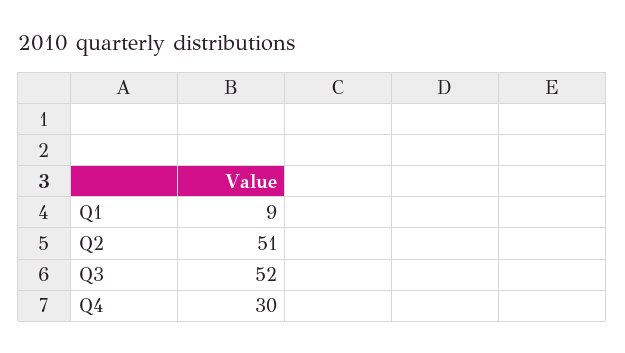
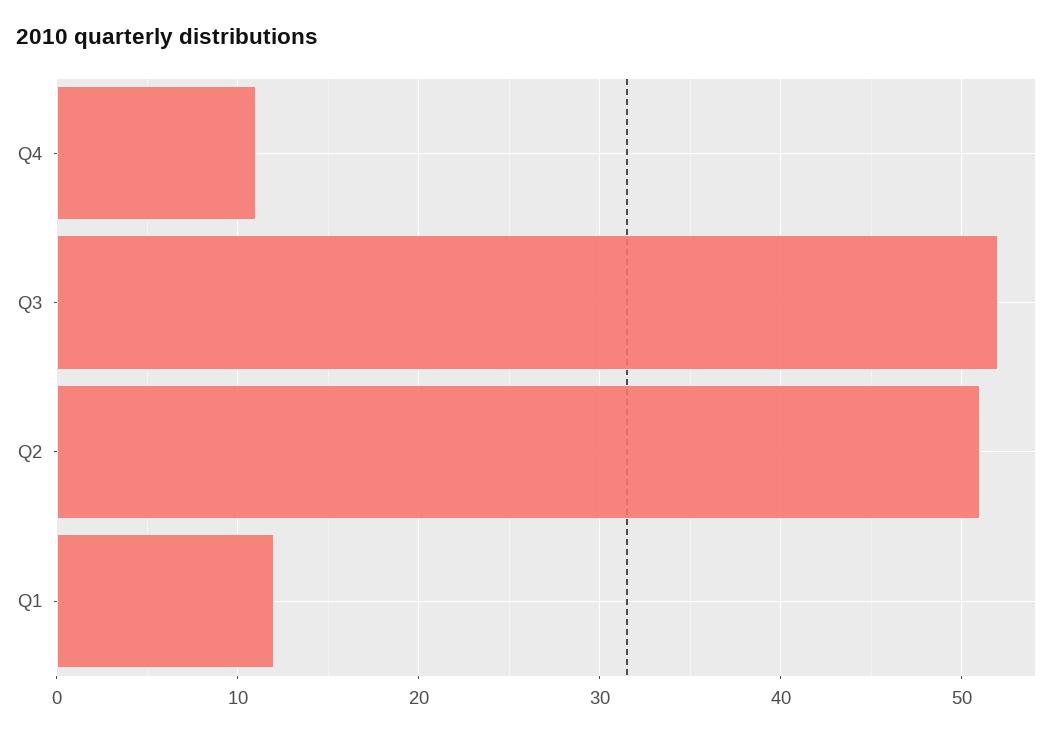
Q1: 9 -> 12
Q4: 30 -> 11

